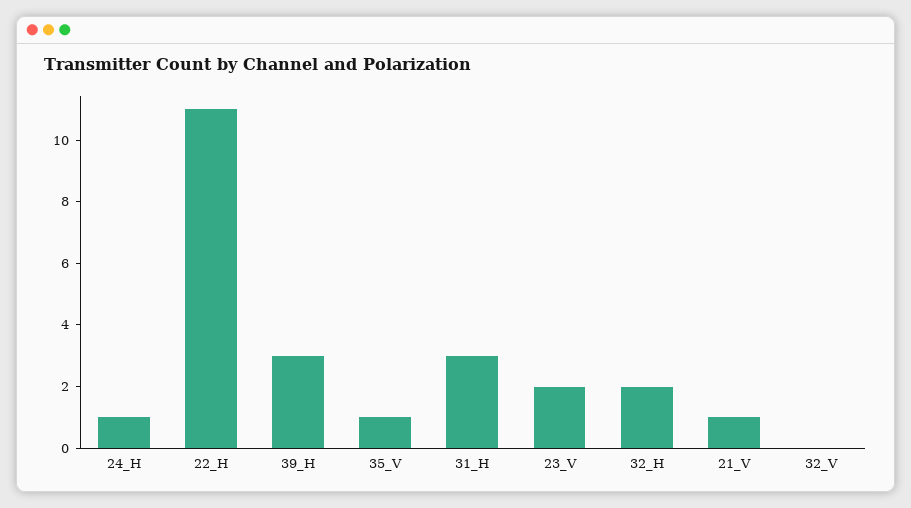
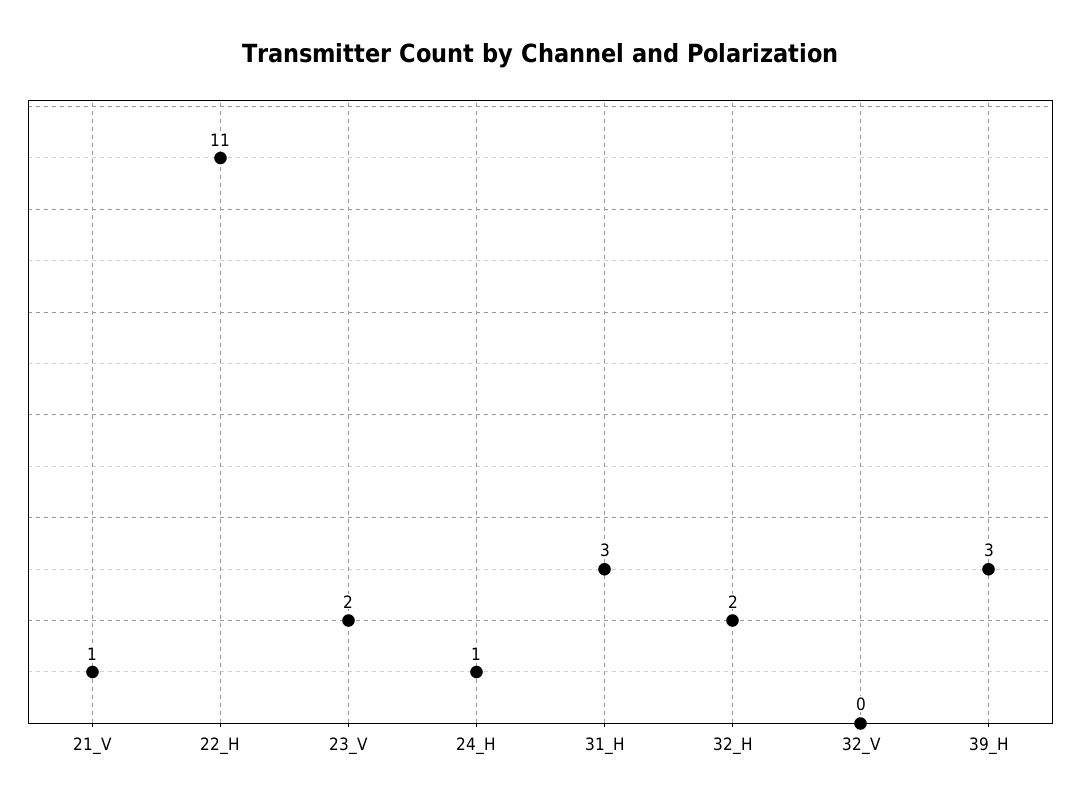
35_V: 1 -> none

